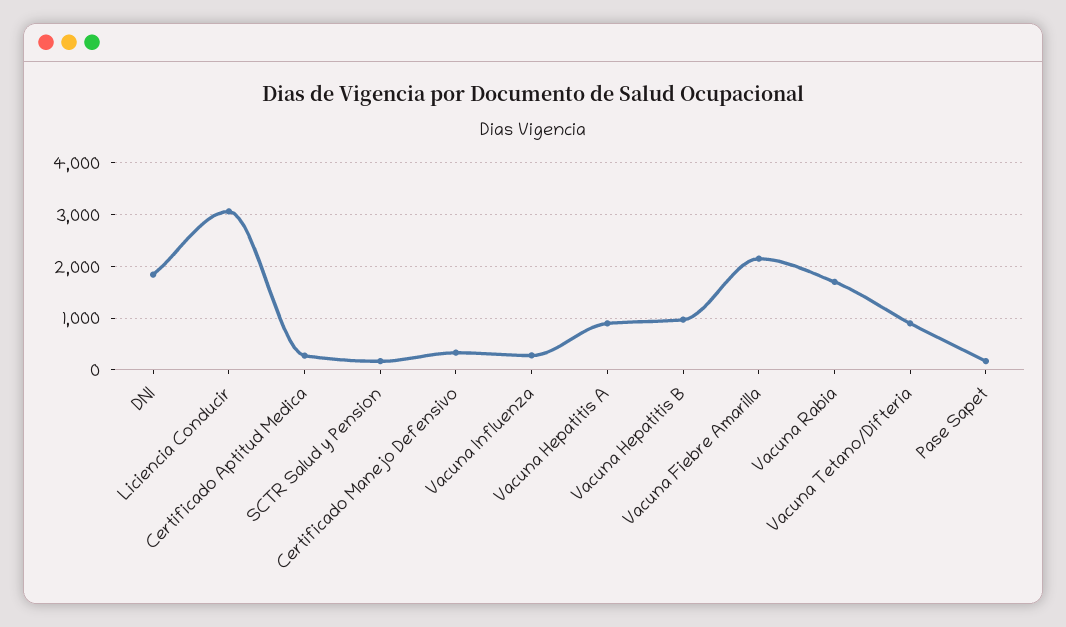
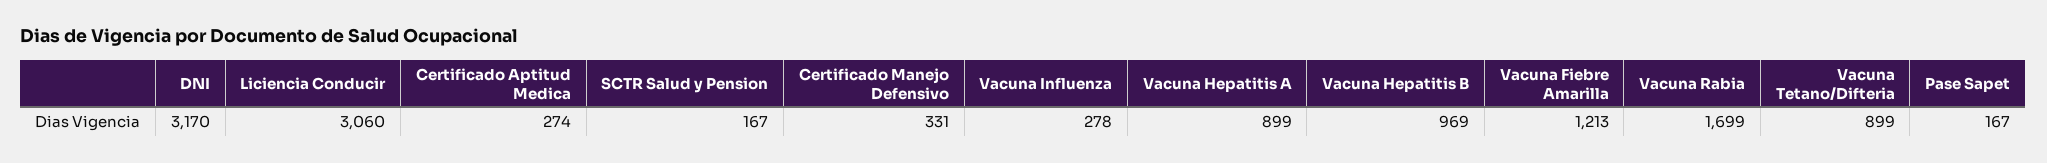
DNI: 1800 -> 3170
Vacuna Fiebre Amarilla: 2200 -> 1213

